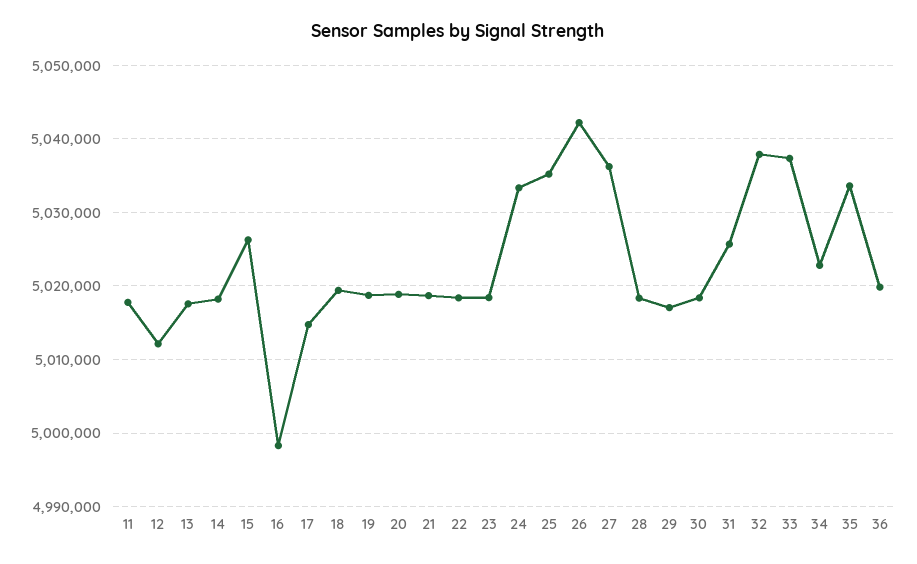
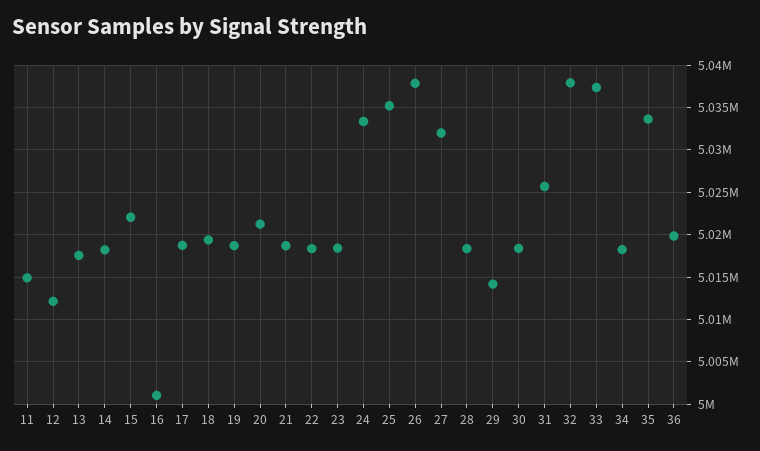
11: 5018000 -> 5015000
15: 5026000 -> 5022000
16: 4998000 -> 5001000
17: 5015000 -> 5019000
20: 5019000 -> 5021000
26: 5042000 -> 5038000
27: 5036000 -> 5032000
29: 5017000 -> 5014000
34: 5023000 -> 5018000

